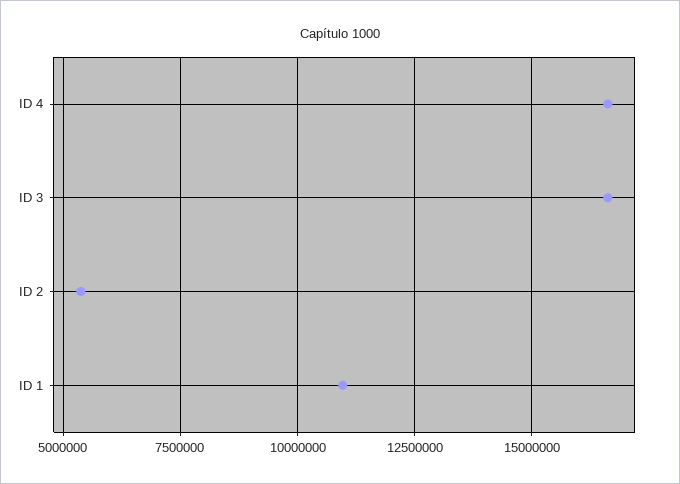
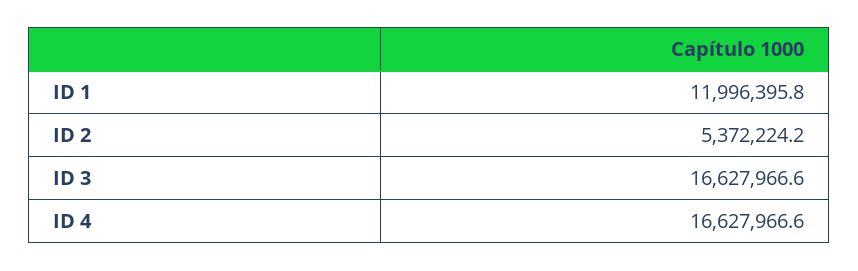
ID 1: 11000000 -> 11996395.8

